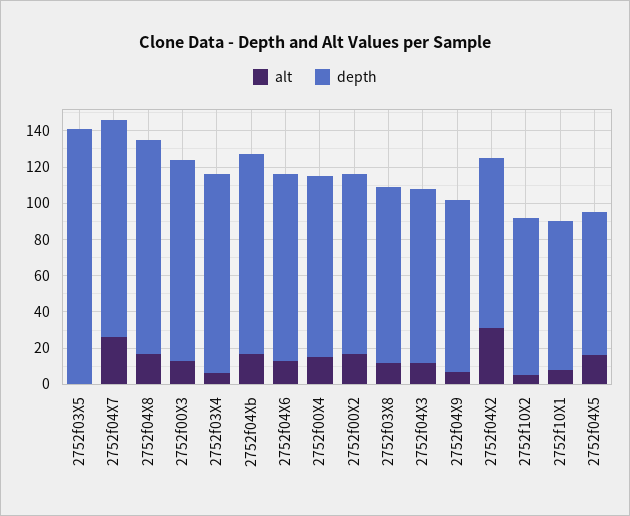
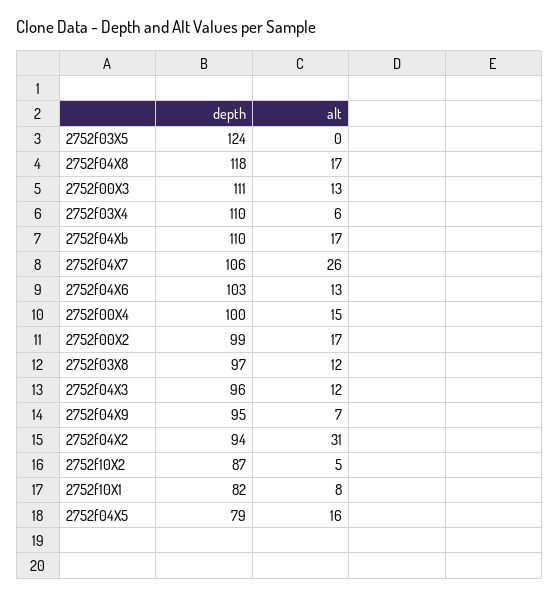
depth, 2752f03X5: 140 -> 124
depth, 2752f04X7: 120 -> 106

